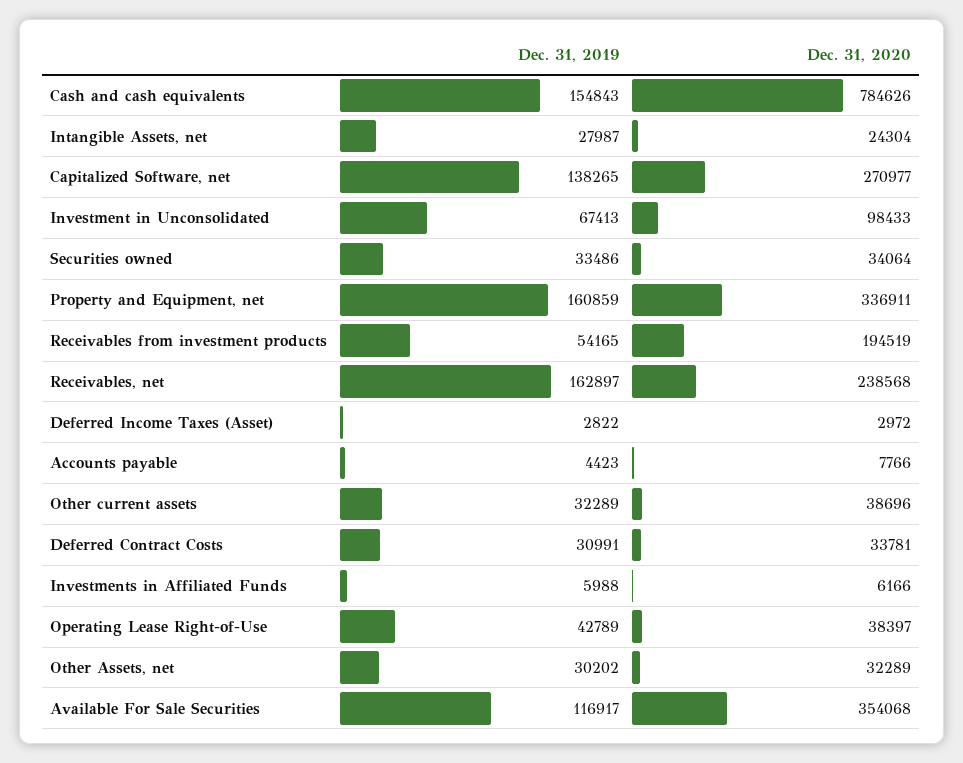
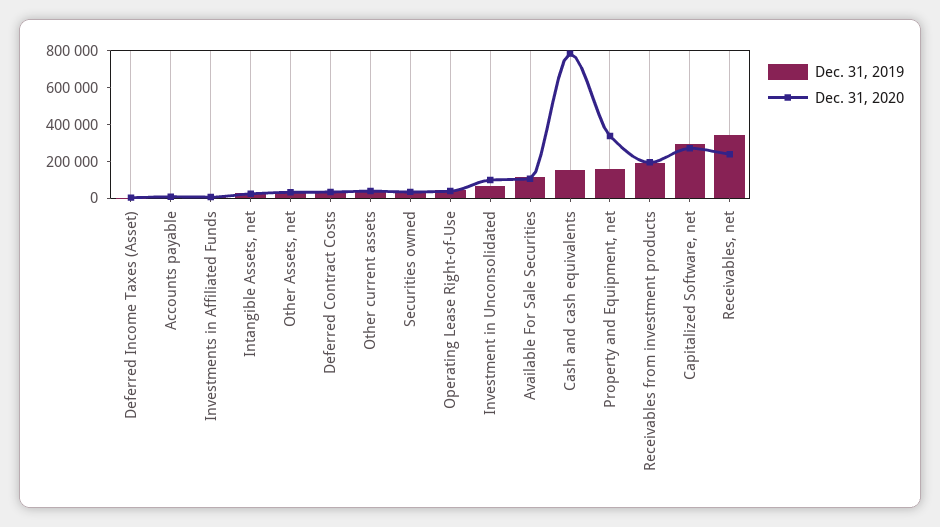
Dec. 31, 2019, Capitalized Software, net: 138265 -> 300000
Dec. 31, 2019, Receivables from investment products: 54165 -> 200000
Dec. 31, 2019, Receivables, net: 162897 -> 350000
Dec. 31, 2020, Available For Sale Securities: 354068 -> 100000

